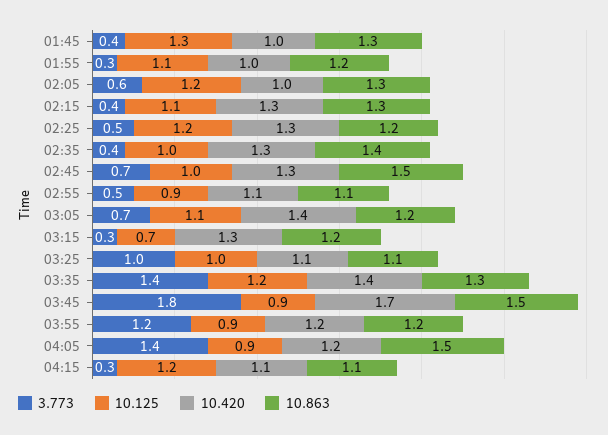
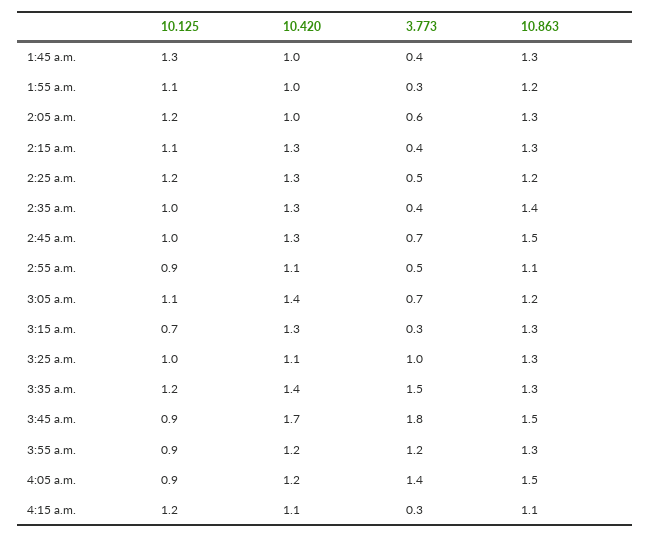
10.863, 03:15: 1.2 -> 1.3
10.863, 03:25: 1.1 -> 1.3
3.773, 03:35: 1.4 -> 1.5
10.863, 03:55: 1.2 -> 1.3

